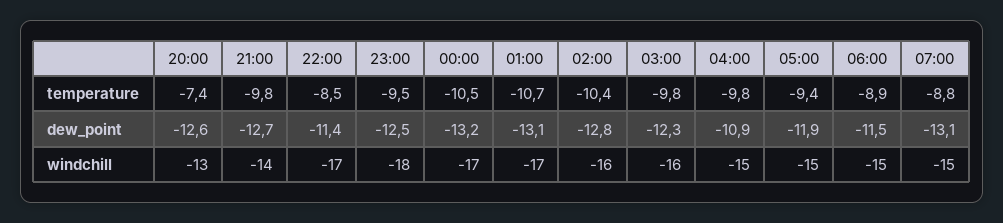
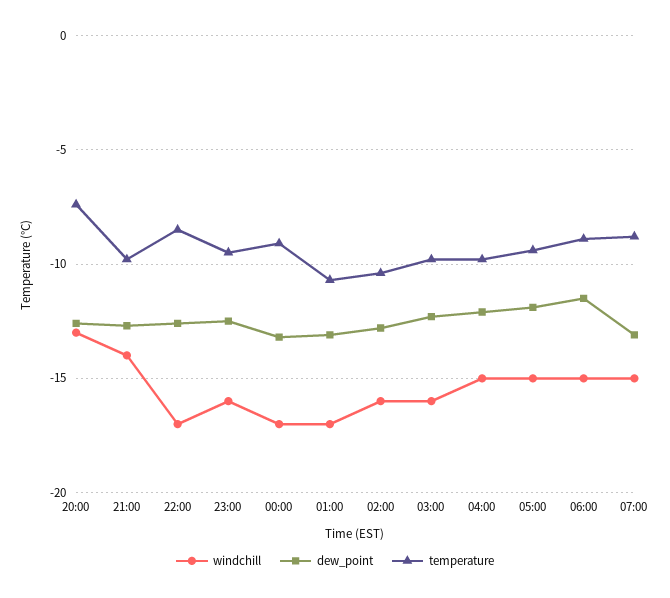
temperature, 00:00: -10.5 -> -9
dew_point, 22:00: -11.4 -> -12.5
dew_point, 04:00: -10.9 -> -12
windchill, 23:00: -18 -> -16

